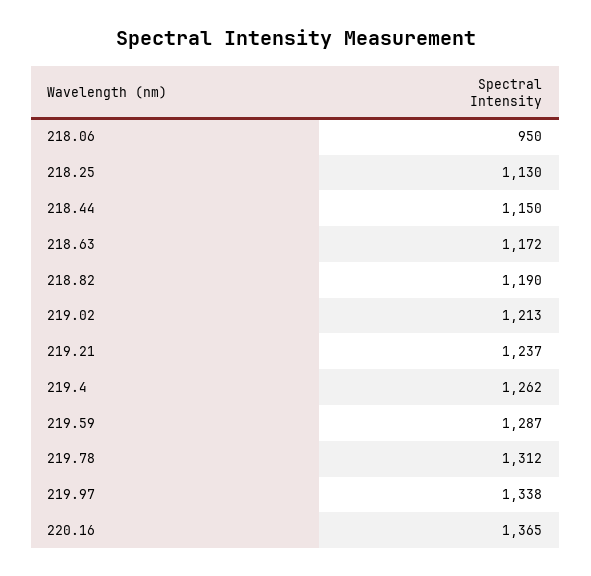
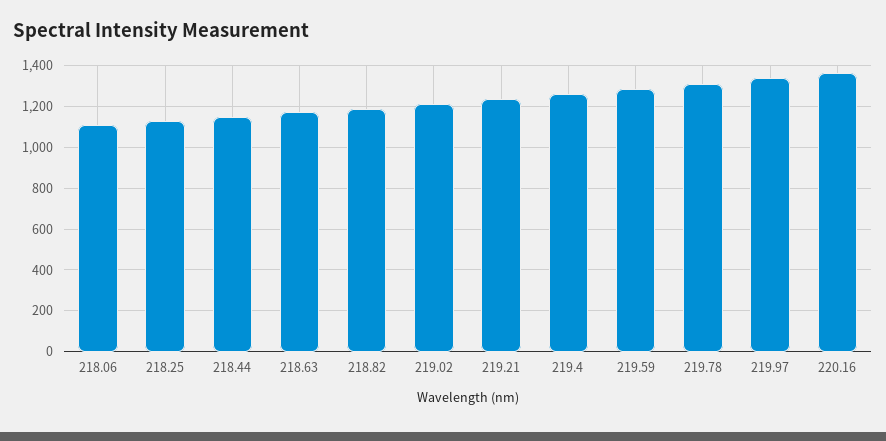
218.06: 950 -> 1100

